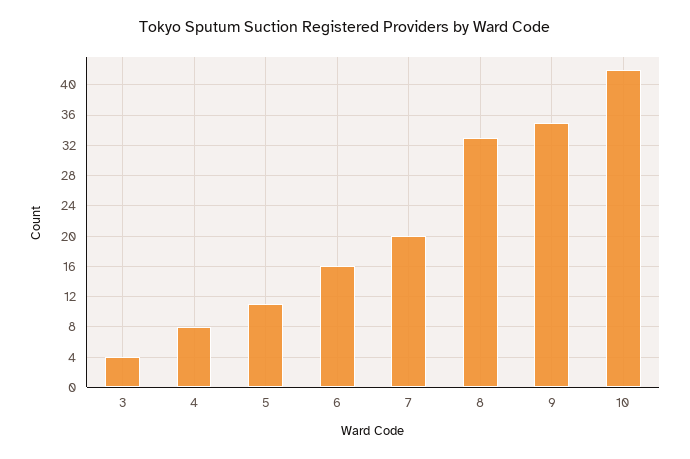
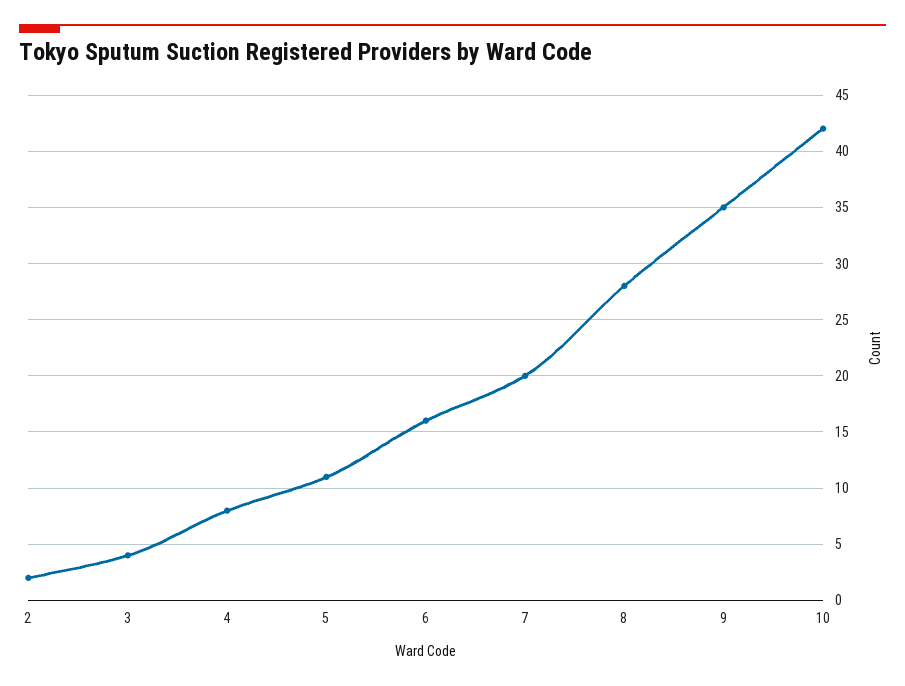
8: 33 -> 28
2: none -> 2

